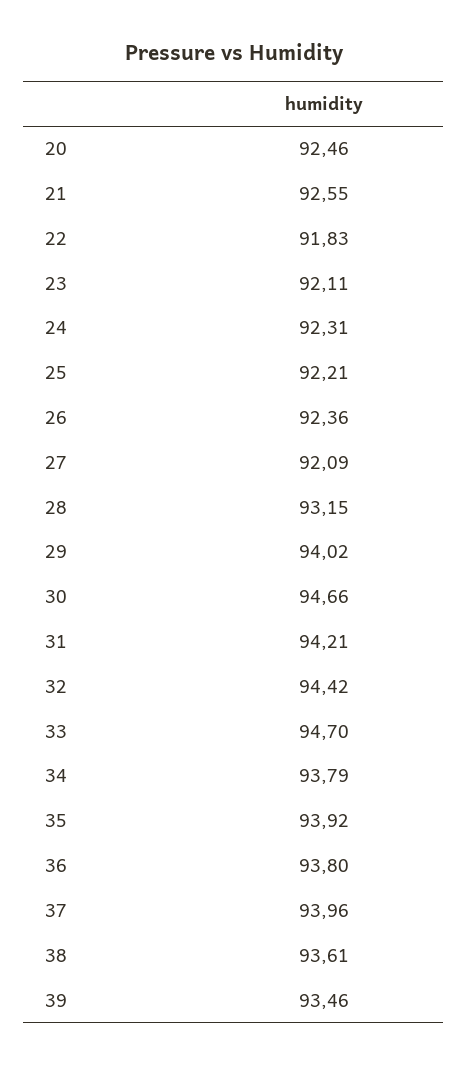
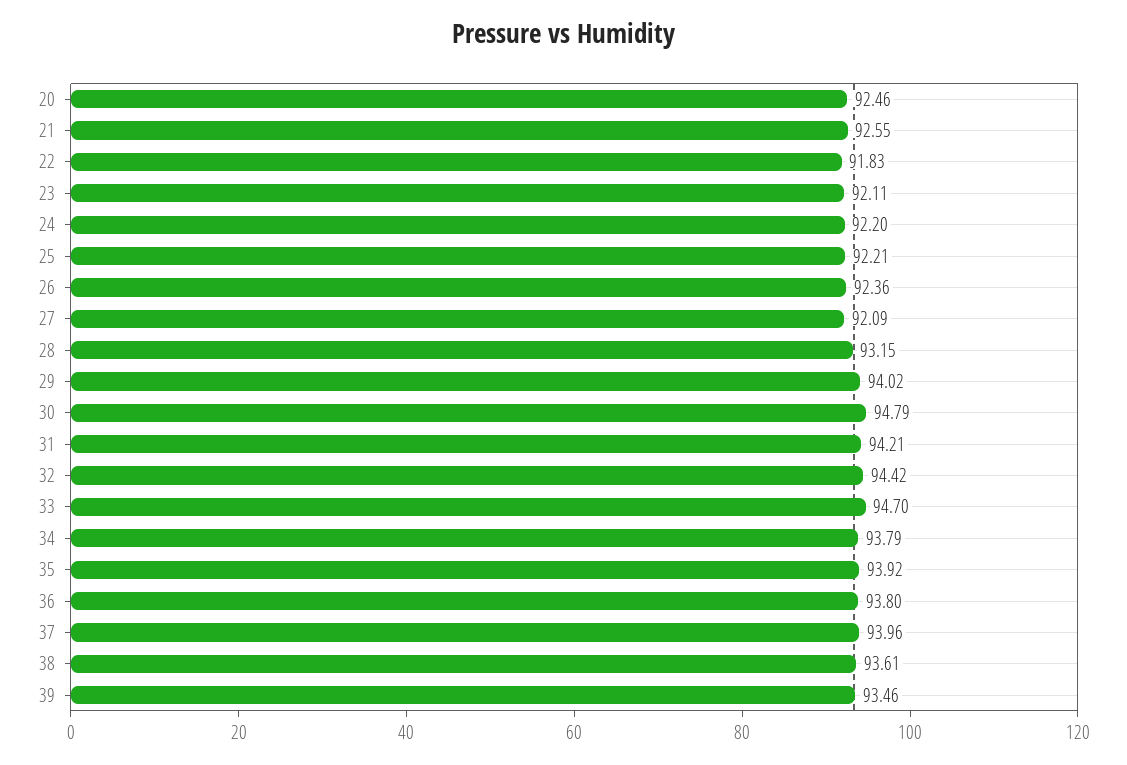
24: 92.31 -> 92.2
30: 94.66 -> 94.79

